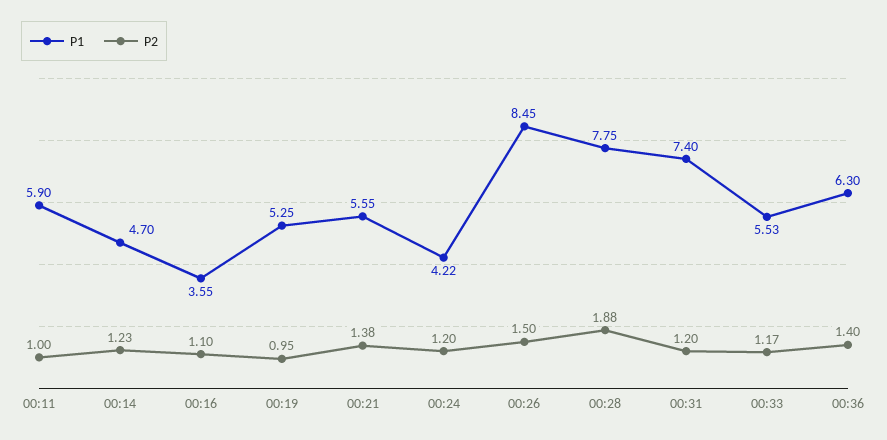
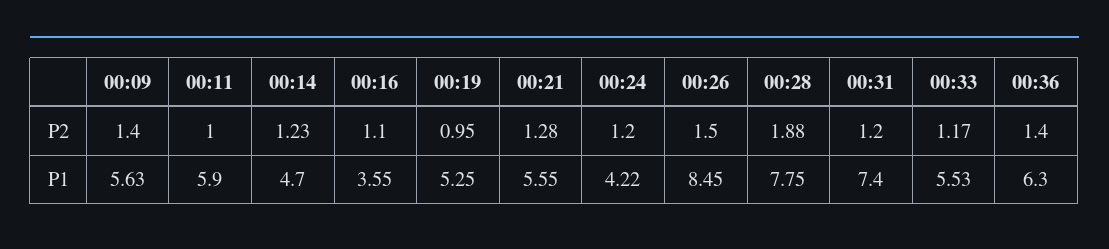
P2, 00:21: 1.38 -> 1.28
P2, 00:09: none -> 1.4
P1, 00:09: none -> 5.63

